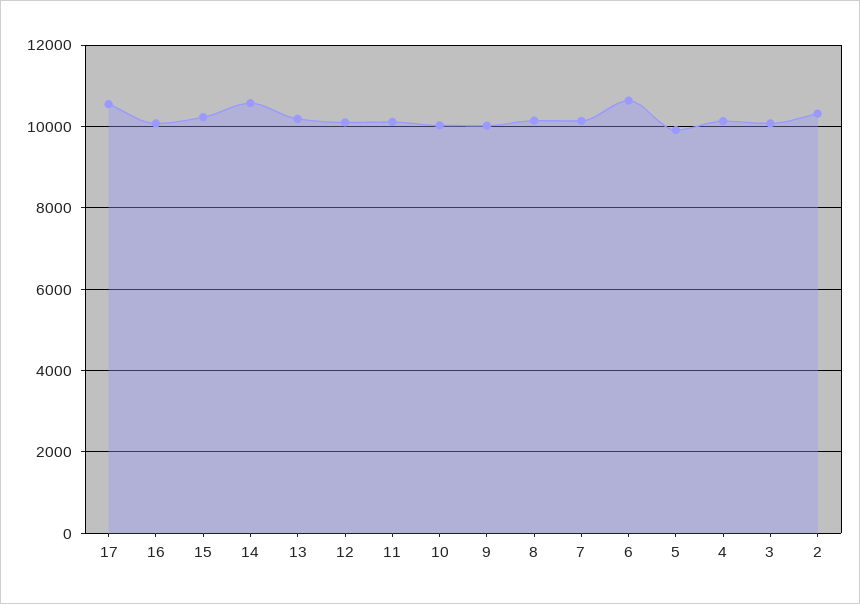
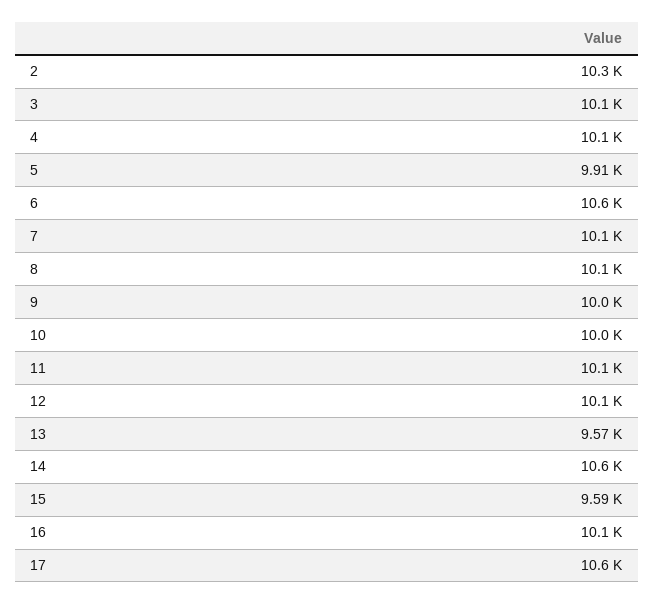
15: 10200 -> 9590
13: 10200 -> 9570

